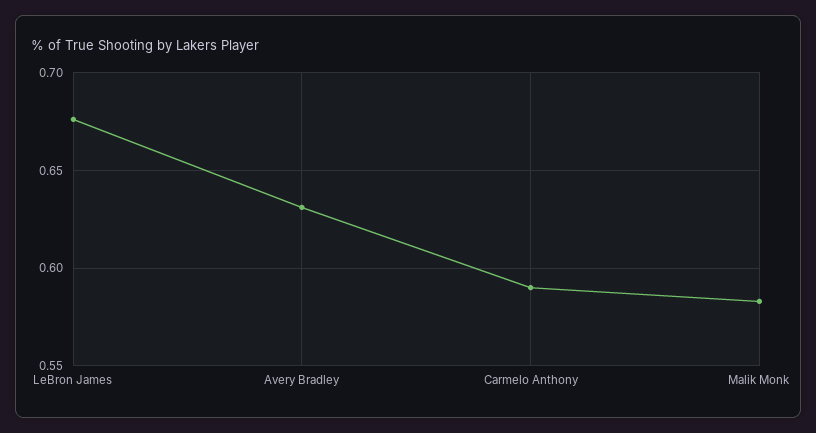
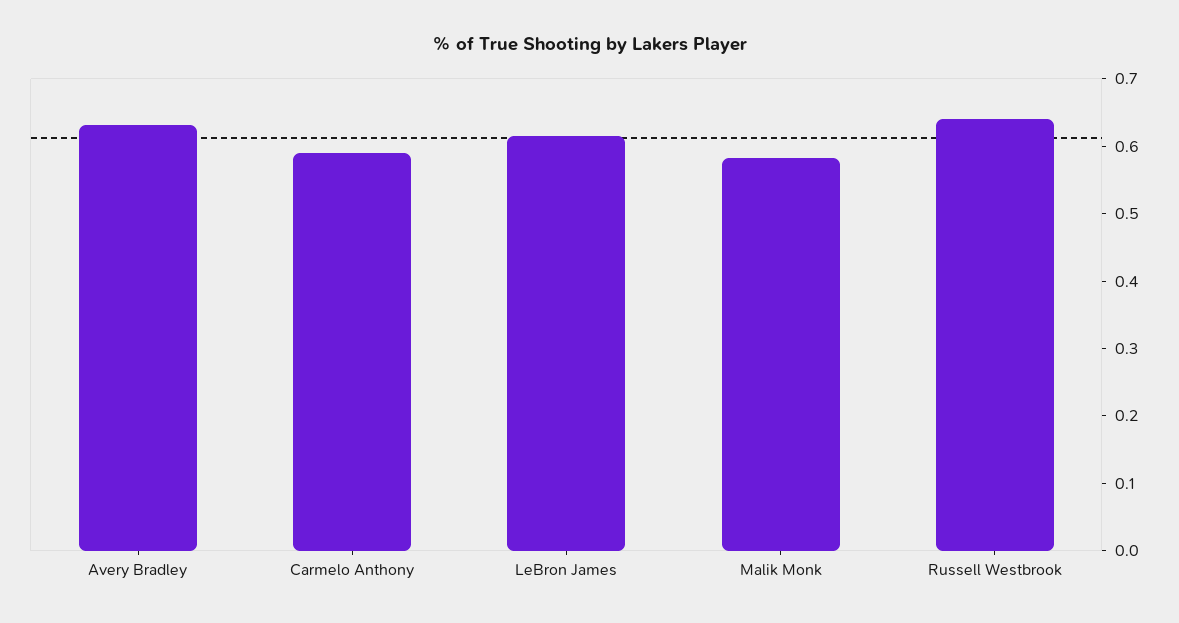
LeBron James: 0.675 -> 0.62
Russell Westbrook: none -> 0.64

